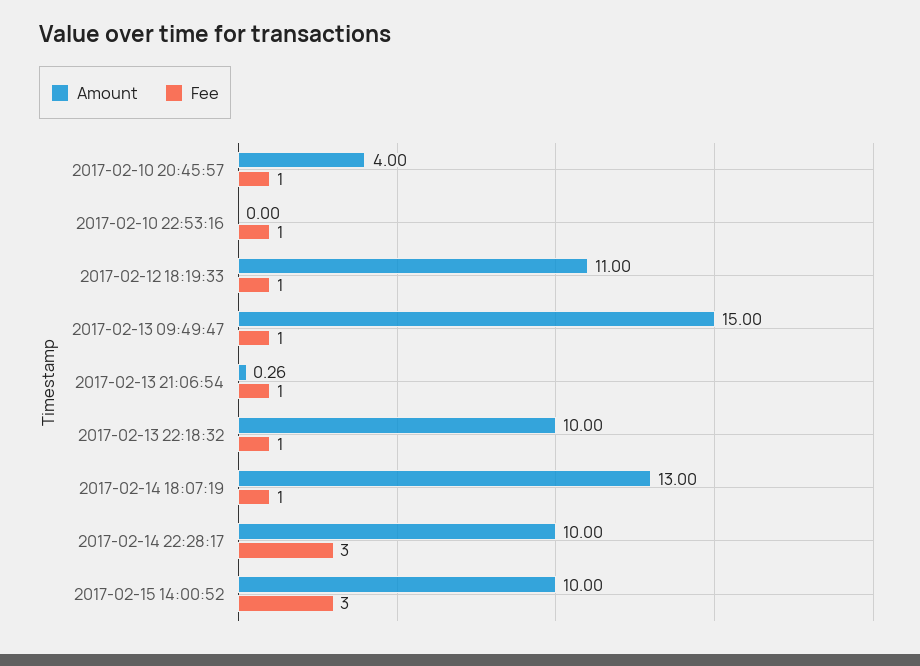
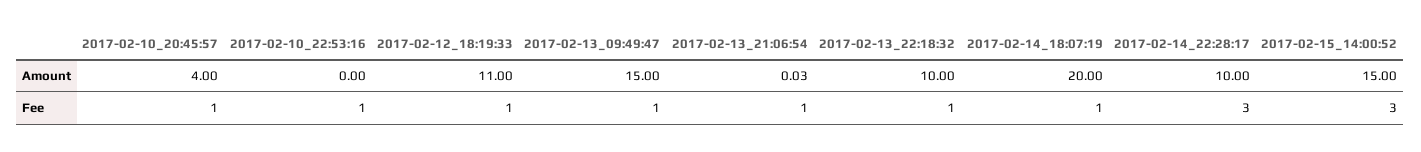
Amount, 2017-02-13 21:06:54: 0.26 -> 0.03
Amount, 2017-02-14 18:07:19: 13 -> 20
Amount, 2017-02-15 14:00:52: 10 -> 15

